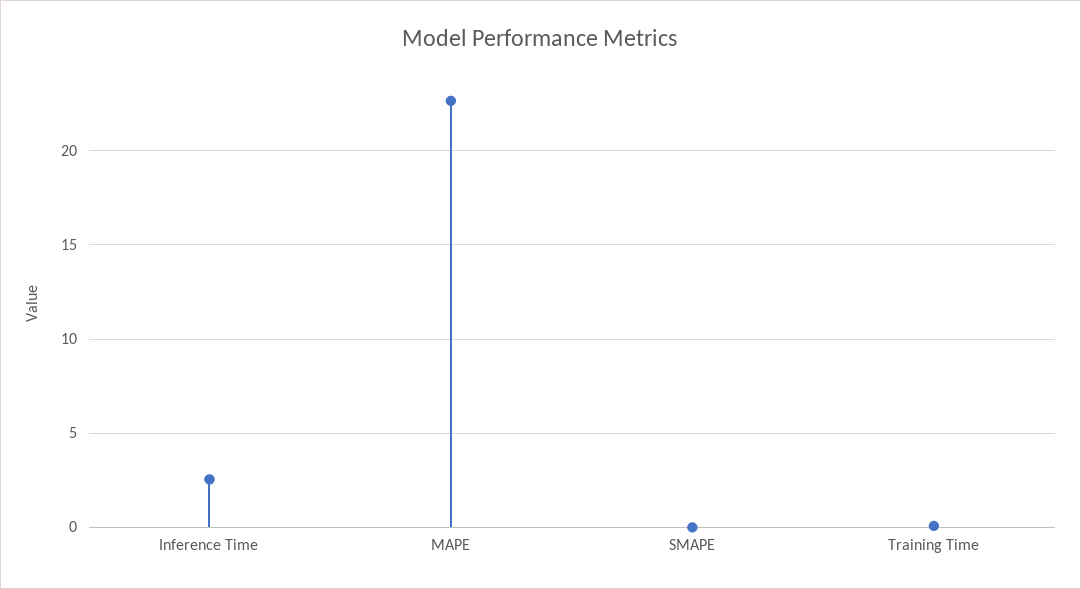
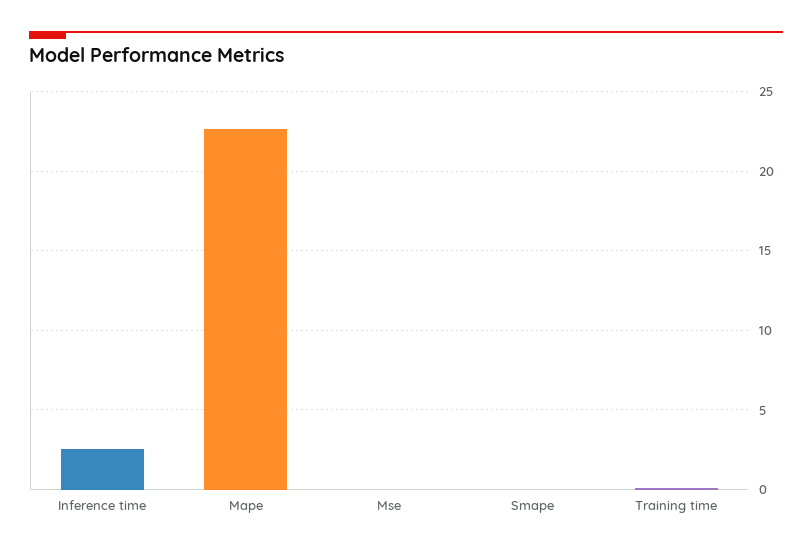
Mse: none -> 0

